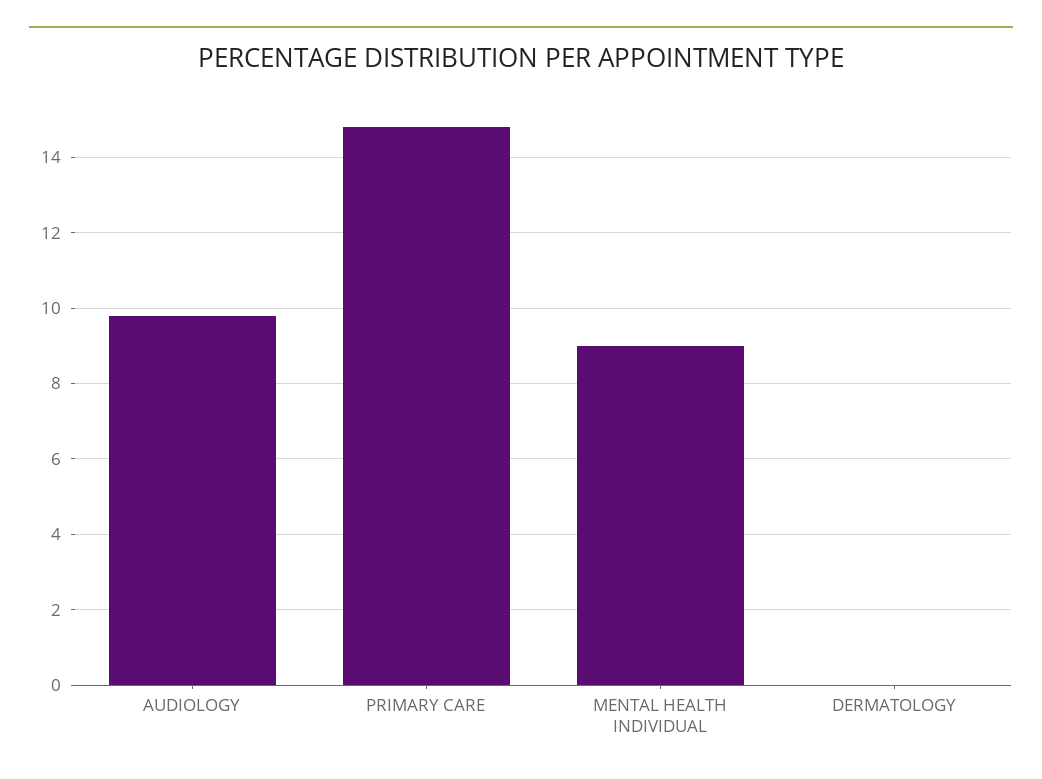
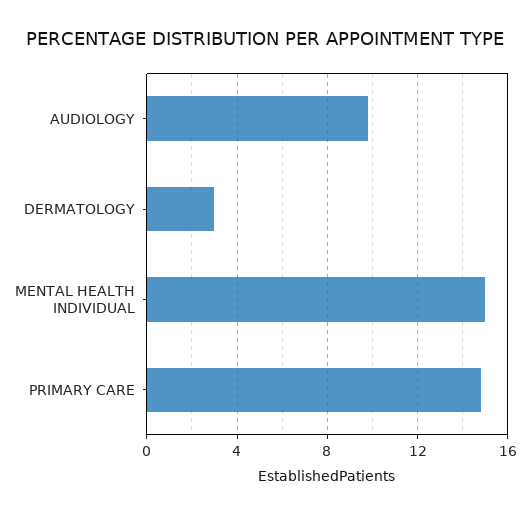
MENTAL HEALTH INDIVIDUAL: 9 -> 15
DERMATOLOGY: 0 -> 3

